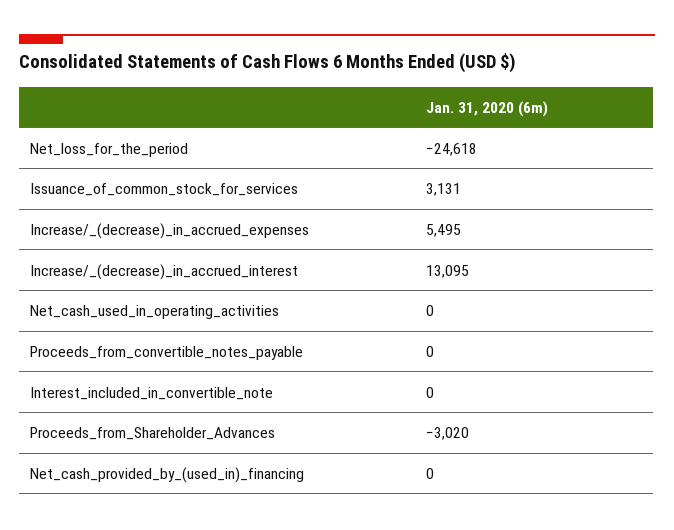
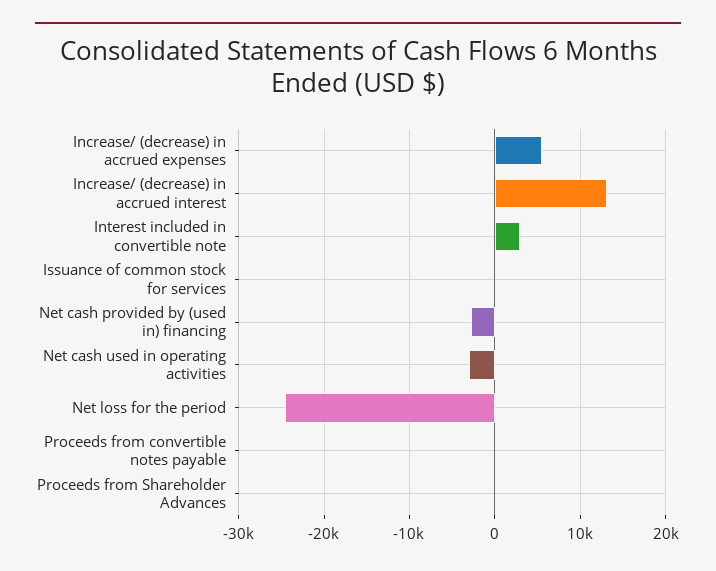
Issuance_of_common_stock_for_services: 3131 -> 0
Net_cash_used_in_operating_activities: 0 -> -3000
Interest_included_in_convertible_note: 0 -> 3000
Proceeds_from_Shareholder_Advances: -3020 -> 0
Net_cash_provided_by_(used_in)_financing: 0 -> -3000

